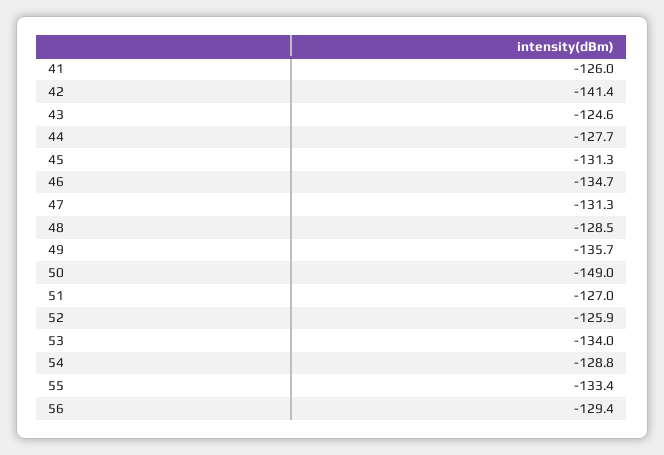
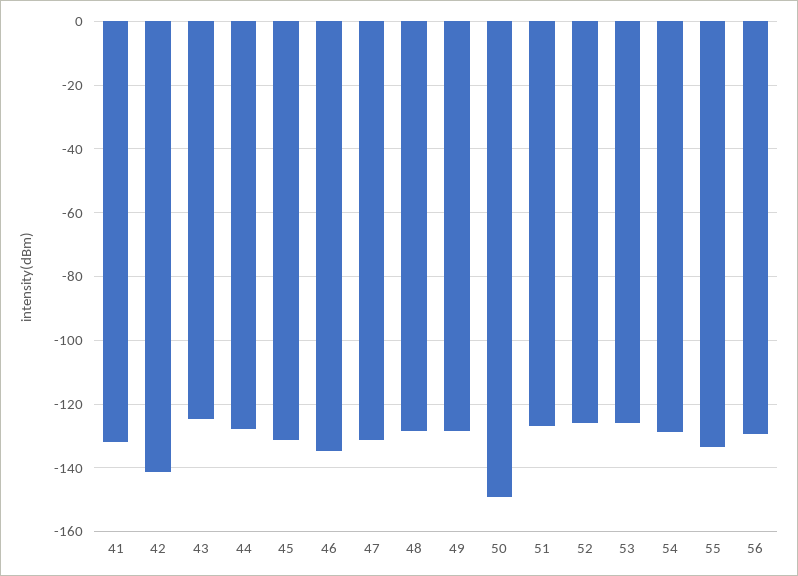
41: -126 -> -132
49: -135.7 -> -128
53: -134 -> -126

